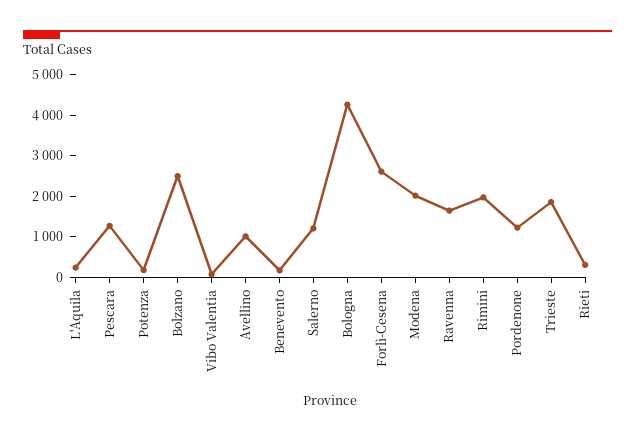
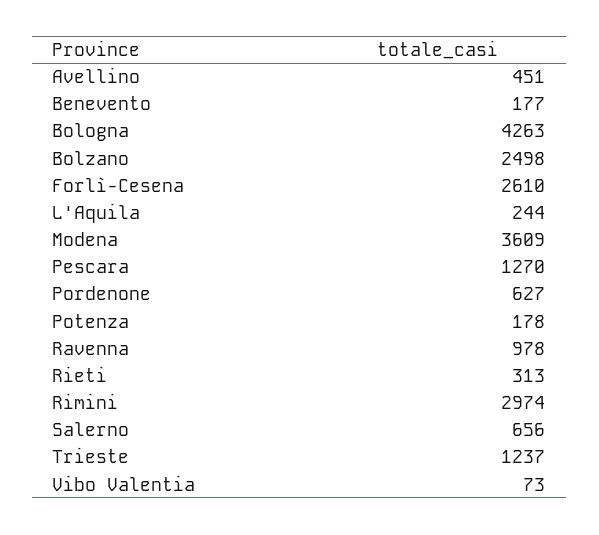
Avellino: 1000 -> 451
Salerno: 1200 -> 656
Modena: 2000 -> 3609
Ravenna: 1600 -> 978
Rimini: 2000 -> 2974
Pordenone: 1200 -> 627
Trieste: 1800 -> 1237

